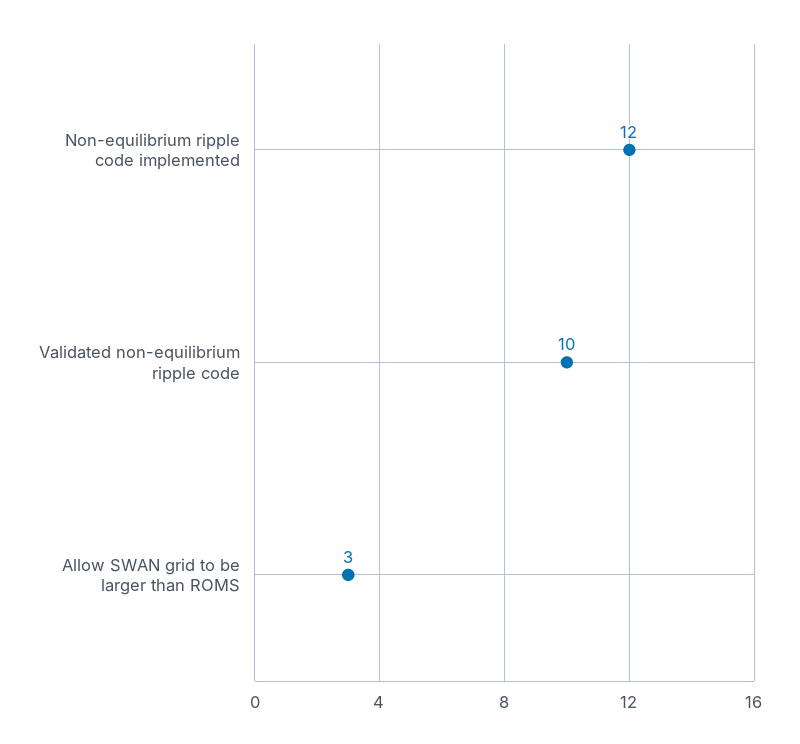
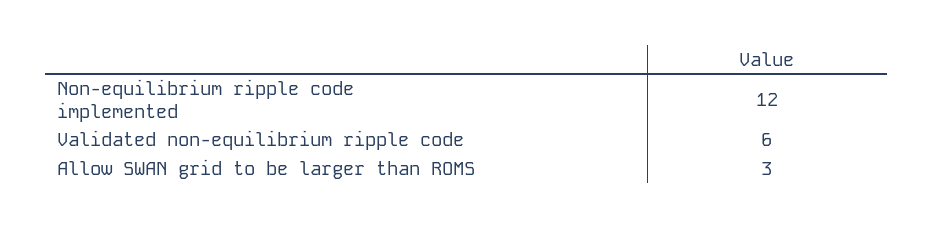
Validated non-equilibrium ripple code: 10 -> 6

